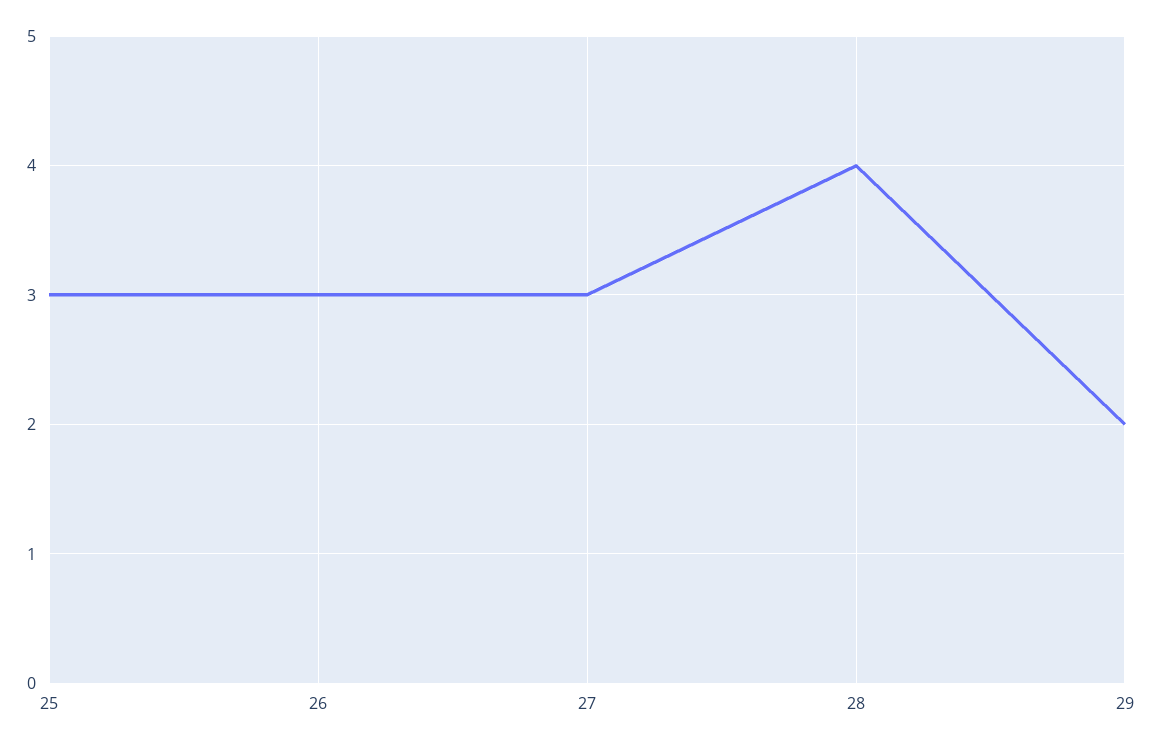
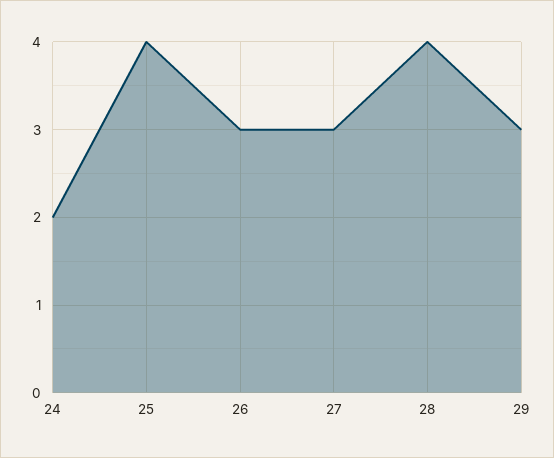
25: 3 -> 4
29: 2 -> 3
24: none -> 2

